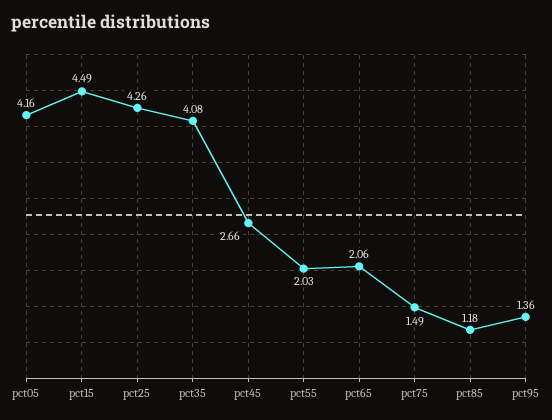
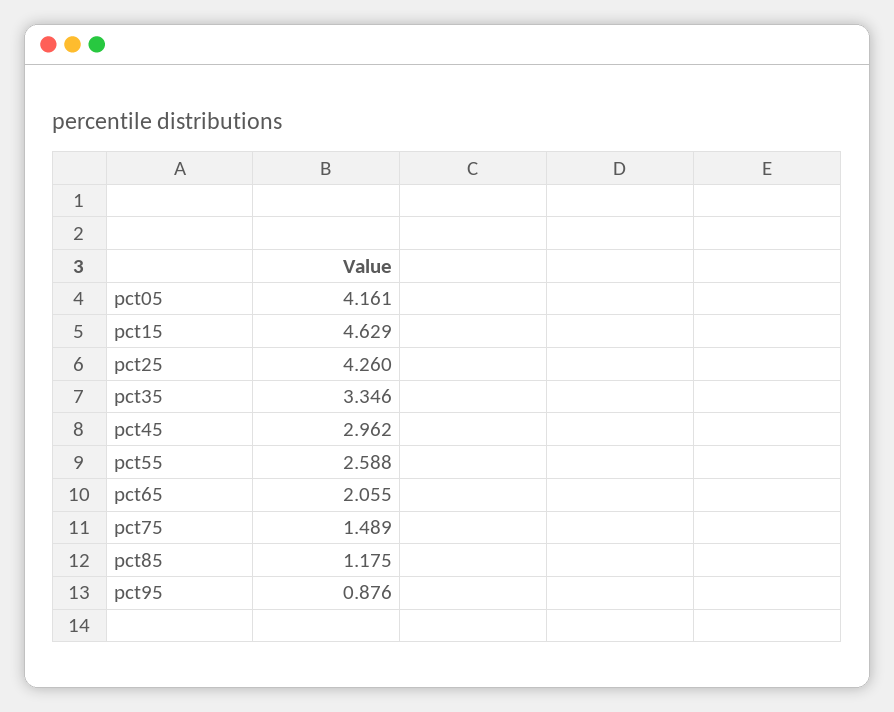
pct15: 4.49 -> 4.629
pct35: 4.08 -> 3.346
pct45: 2.66 -> 2.962
pct55: 2.03 -> 2.588
pct95: 1.36 -> 0.876

